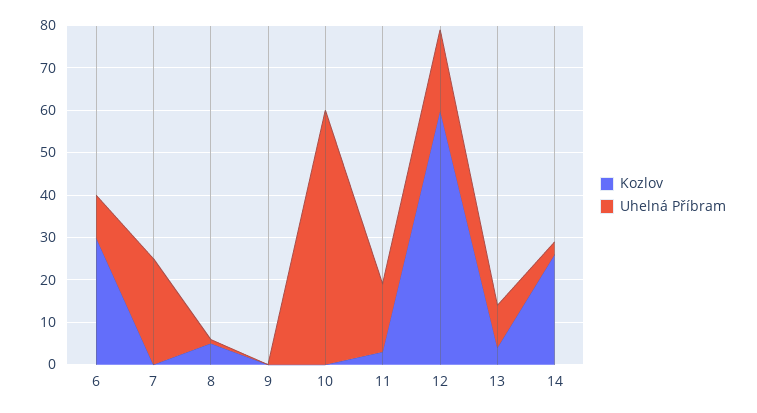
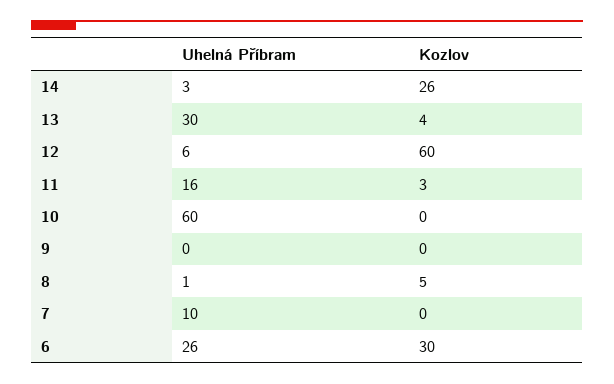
Uhelná Příbram, 6: 10 -> 26
Uhelná Příbram, 7: 25 -> 10
Uhelná Příbram, 12: 20 -> 6
Uhelná Příbram, 13: 10 -> 30

